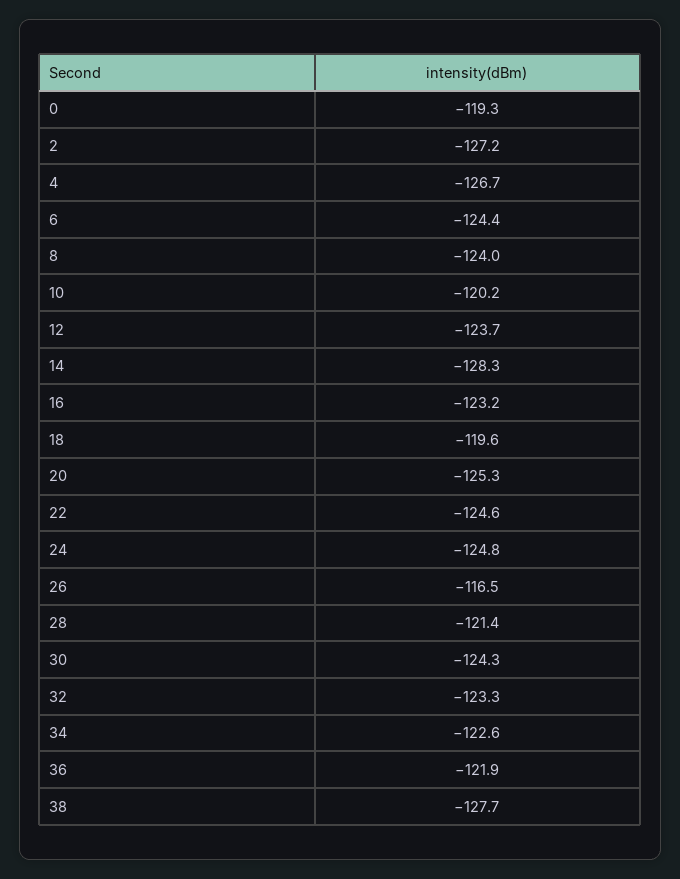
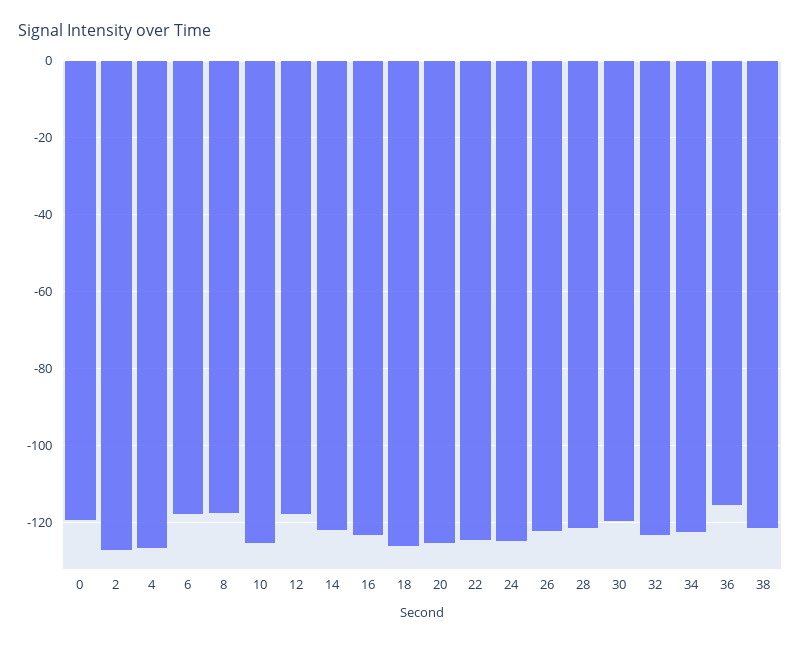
6: -124.4 -> -118
8: -124 -> -118
10: -120.2 -> -126
12: -123.7 -> -118
14: -128.3 -> -122
18: -119.6 -> -126
26: -116.5 -> -122
30: -124.3 -> -120
36: -121.9 -> -116
38: -127.7 -> -122

